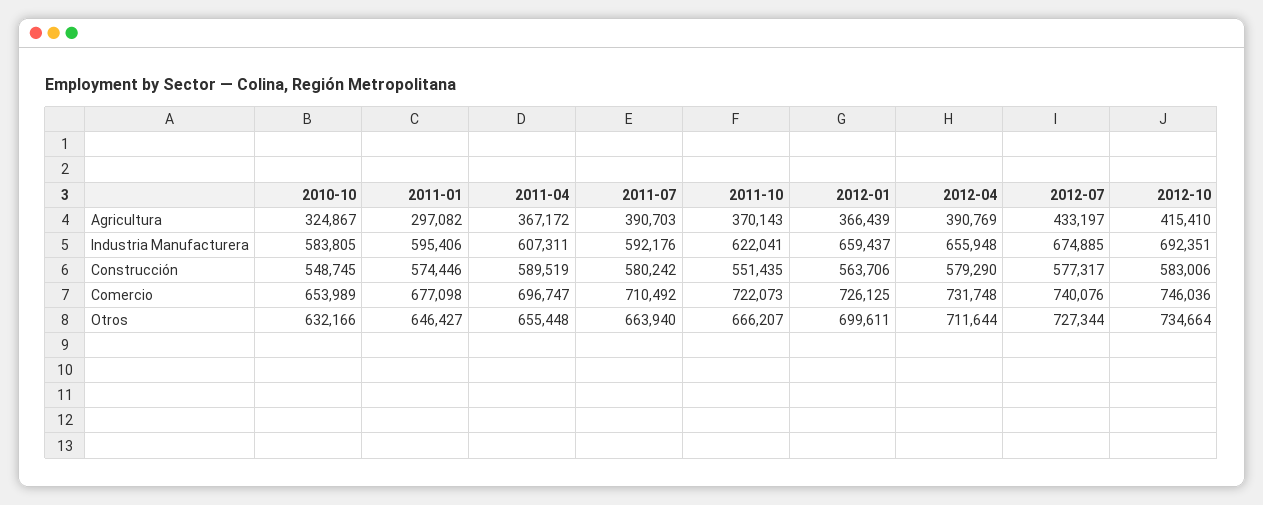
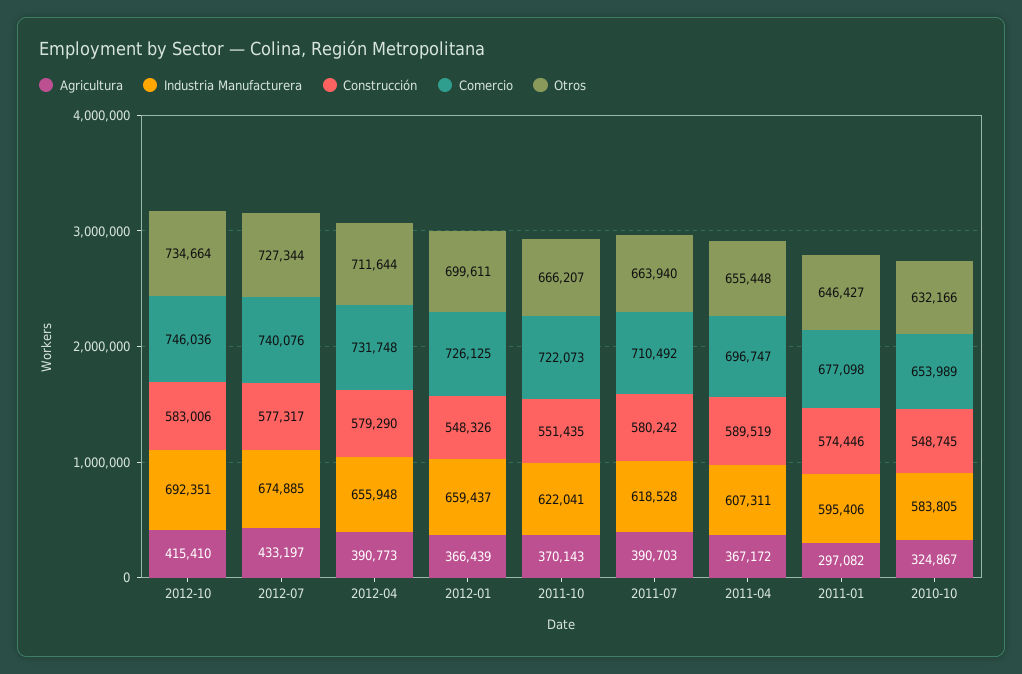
Agricultura, 2012-04: 390769 -> 390773
Industria Manufacturera, 2011-07: 592176 -> 618528
Construcción, 2012-01: 563706 -> 548326

